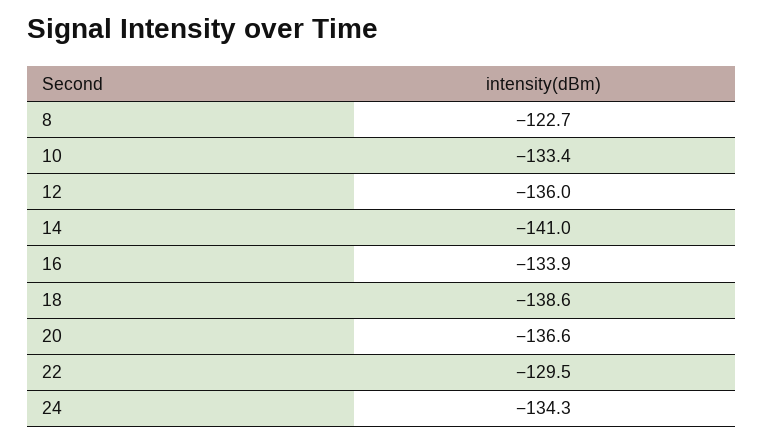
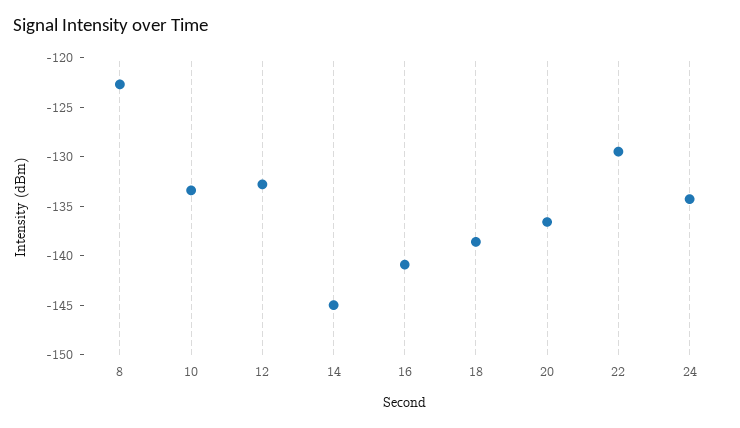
12: -136 -> -133
14: -141 -> -145
16: -133.9 -> -141

